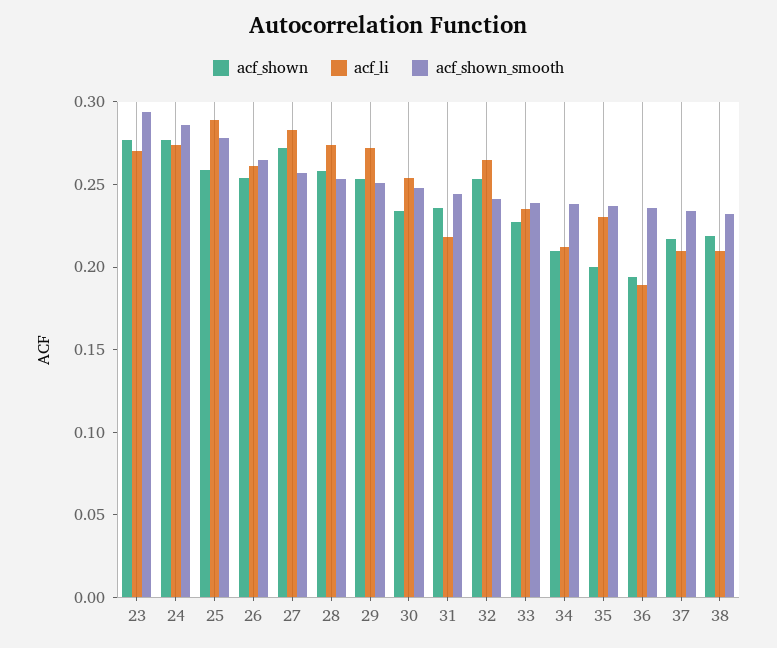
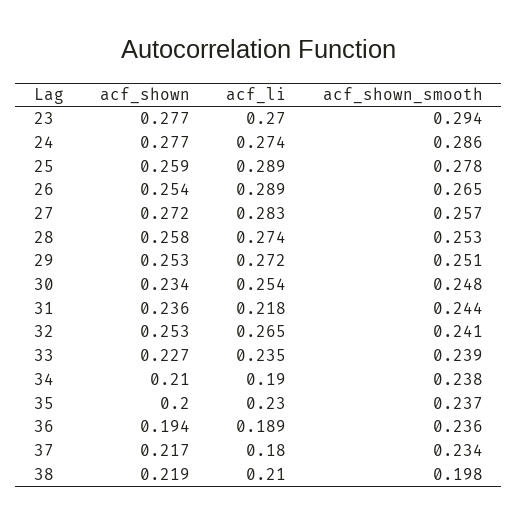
acf_li, 26: 0.26 -> 0.289
acf_li, 34: 0.21 -> 0.19
acf_li, 37: 0.21 -> 0.18
acf_shown_smooth, 38: 0.23 -> 0.198

